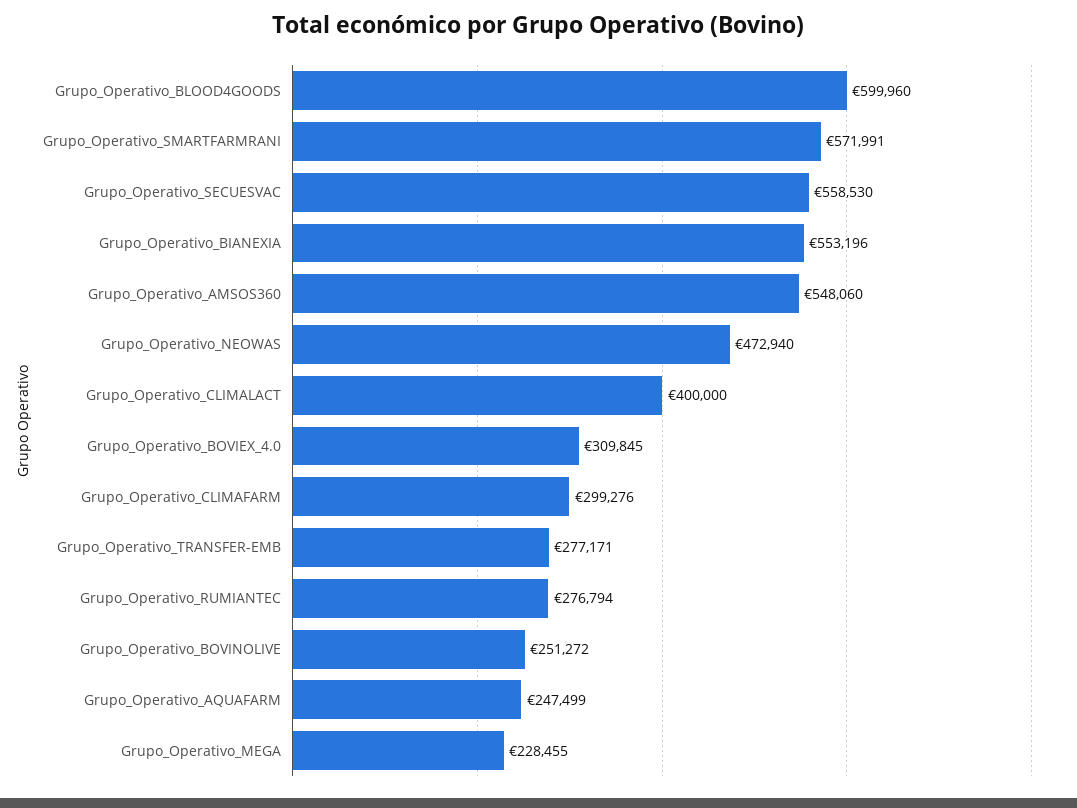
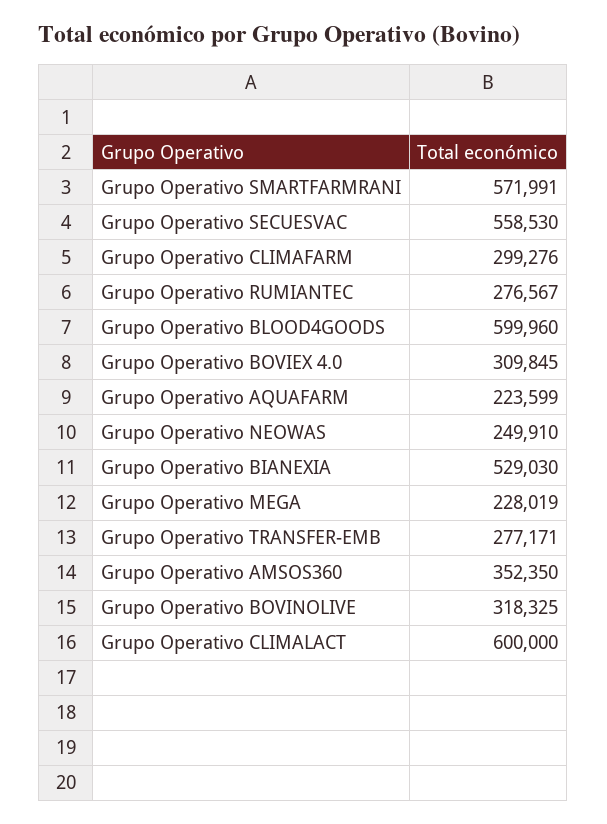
Grupo_Operativo_BIANEXIA: 553196 -> 529030
Grupo_Operativo_AMSOS360: 548060 -> 352350
Grupo_Operativo_NEOWAS: 472940 -> 249910
Grupo_Operativo_CLIMALACT: 400000 -> 600000
Grupo_Operativo_RUMIANTEC: 276794 -> 276567
Grupo_Operativo_BOVINOLIVE: 251272 -> 318325
Grupo_Operativo_AQUAFARM: 247499 -> 223599
Grupo_Operativo_MEGA: 228455 -> 228019

